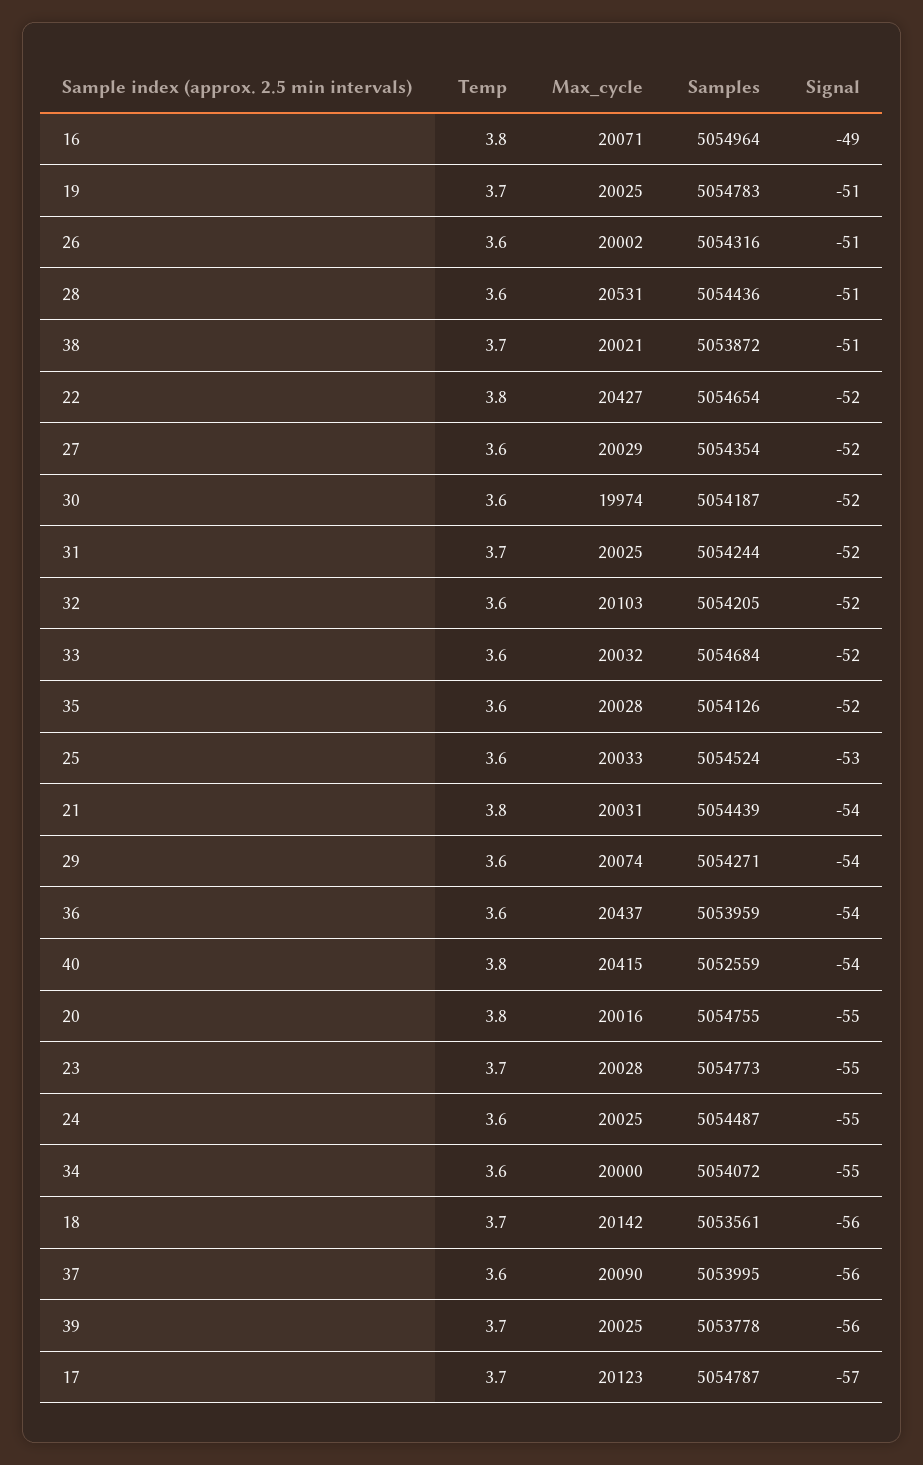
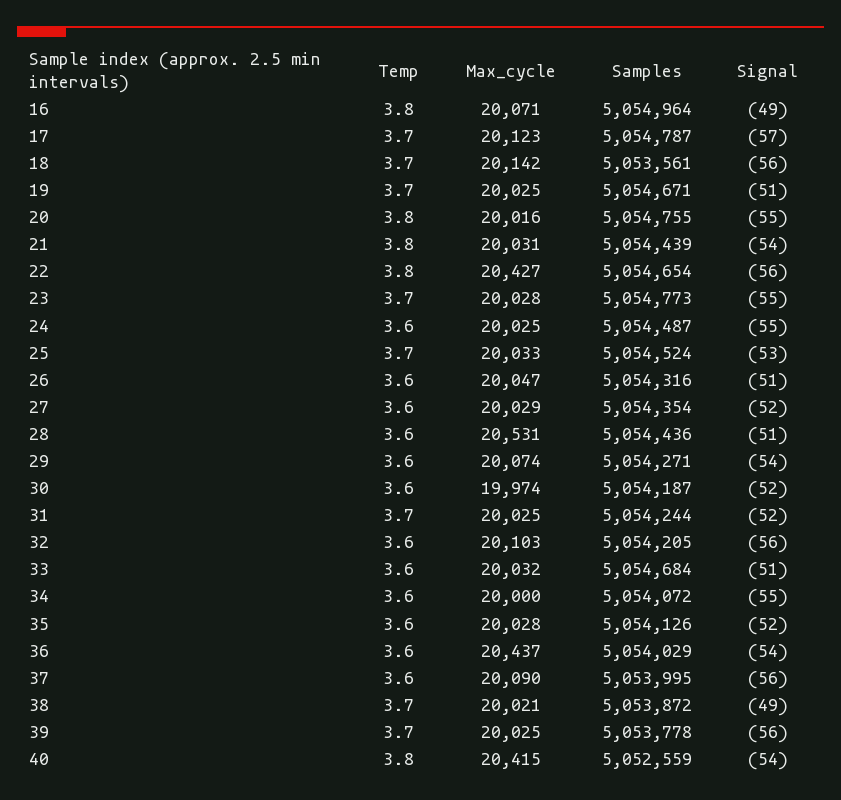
Samples, 19: 5054783 -> 5054671
Max_cycle, 26: 20002 -> 20047
Signal, 38: -51 -> -49
Signal, 22: -52 -> -56
Signal, 32: -52 -> -56
Signal, 33: -52 -> -51
Temp, 25: 3.6 -> 3.7
Samples, 36: 5053959 -> 5054029

